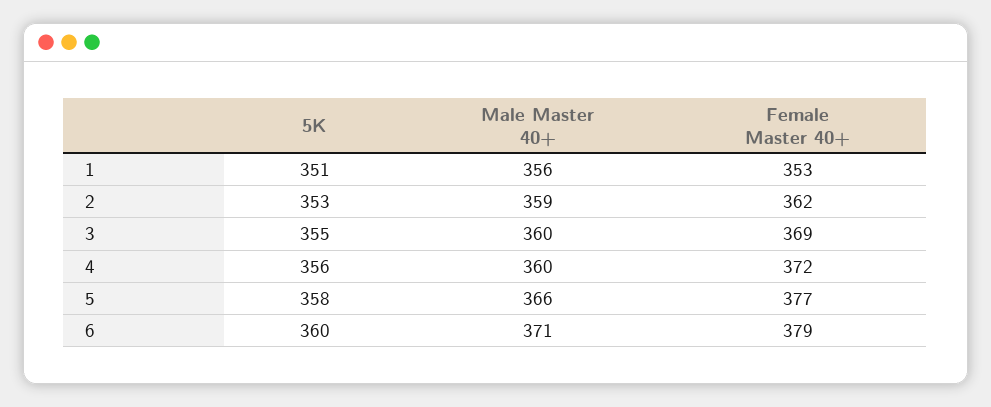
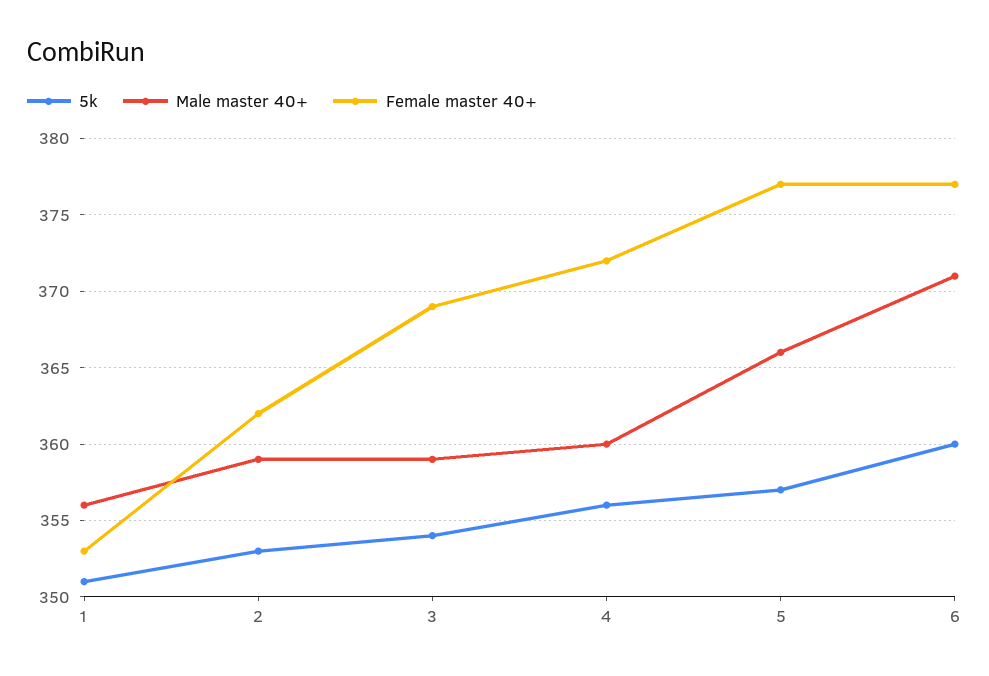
5K, 3: 355 -> 354
Male Master 40+, 3: 360 -> 359
5K, 5: 358 -> 357
Female Master 40+, 6: 379 -> 377

